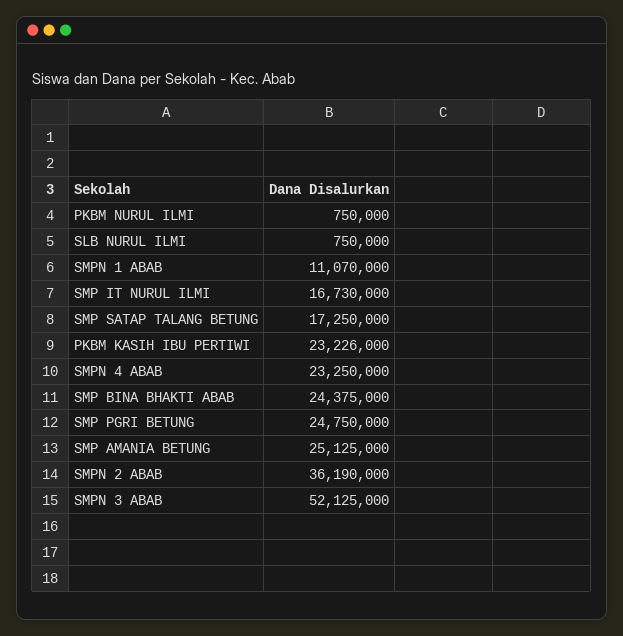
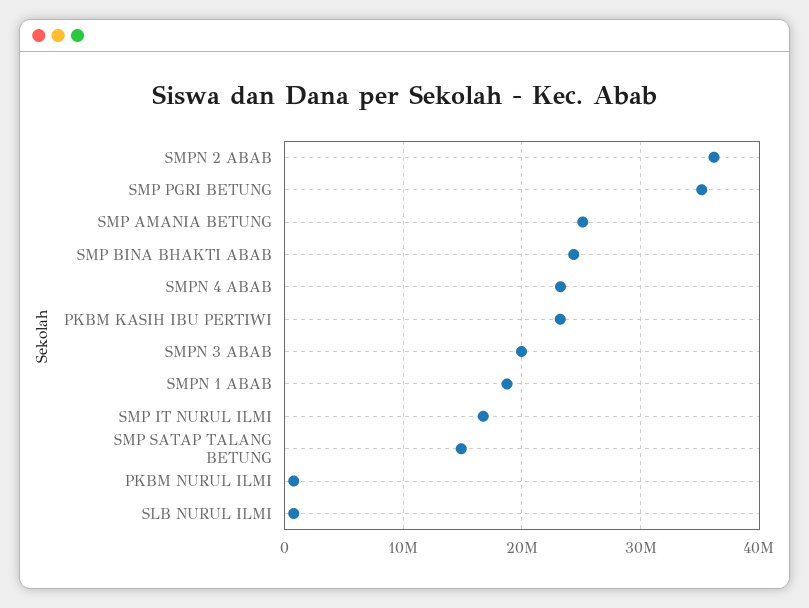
SMPN 1 ABAB: 11070000 -> 19000000
SMP SATAP TALANG BETUNG: 17250000 -> 15000000
SMP PGRI BETUNG: 24750000 -> 35000000
SMPN 3 ABAB: 52125000 -> 20000000

